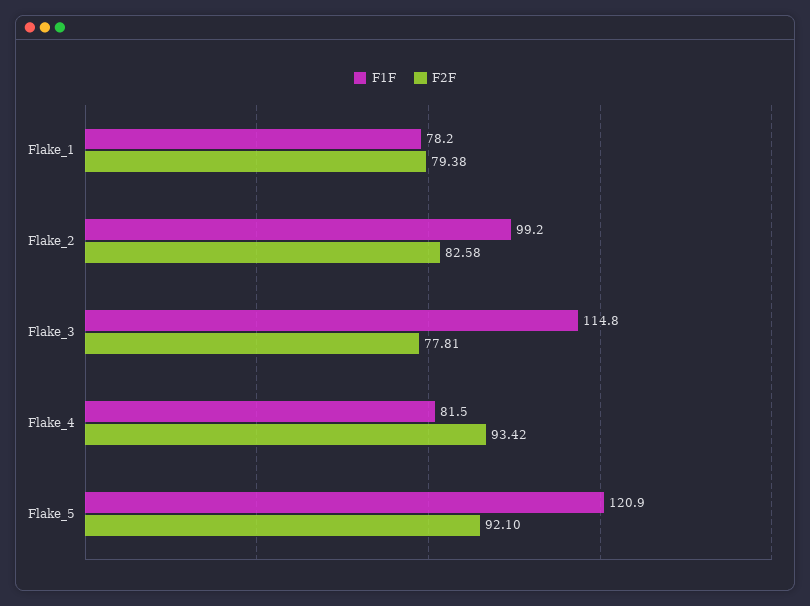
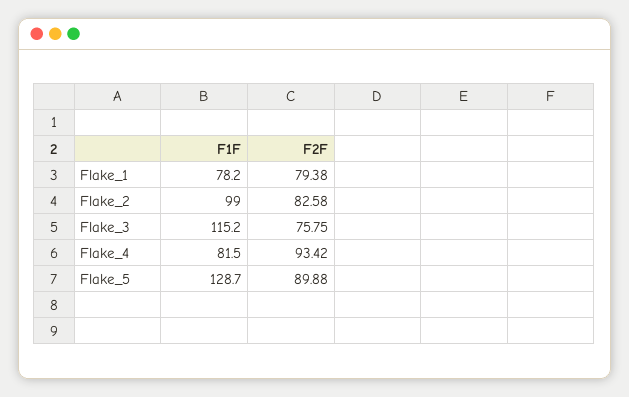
F1F, Flake_2: 99.2 -> 99
F1F, Flake_3: 114.8 -> 115.2
F2F, Flake_3: 77.81 -> 75.75
F1F, Flake_5: 120.9 -> 128.7
F2F, Flake_5: 92.1 -> 89.88

